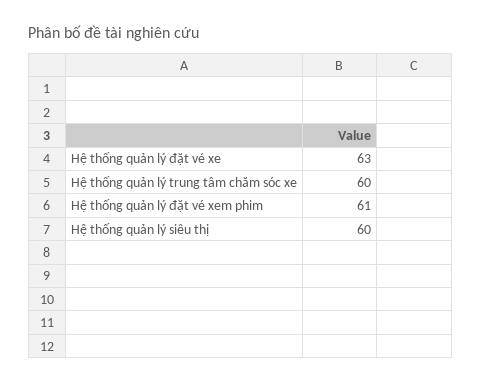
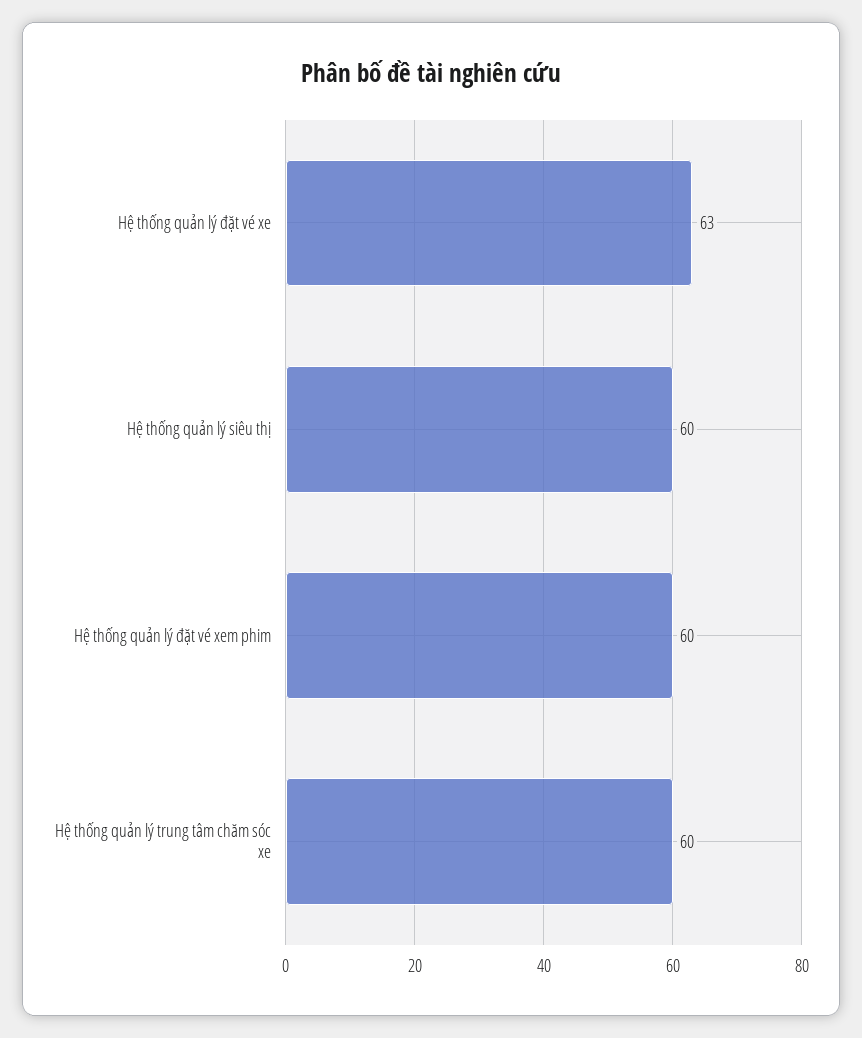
Hệ thống quản lý đặt vé xem phim: 61 -> 60

